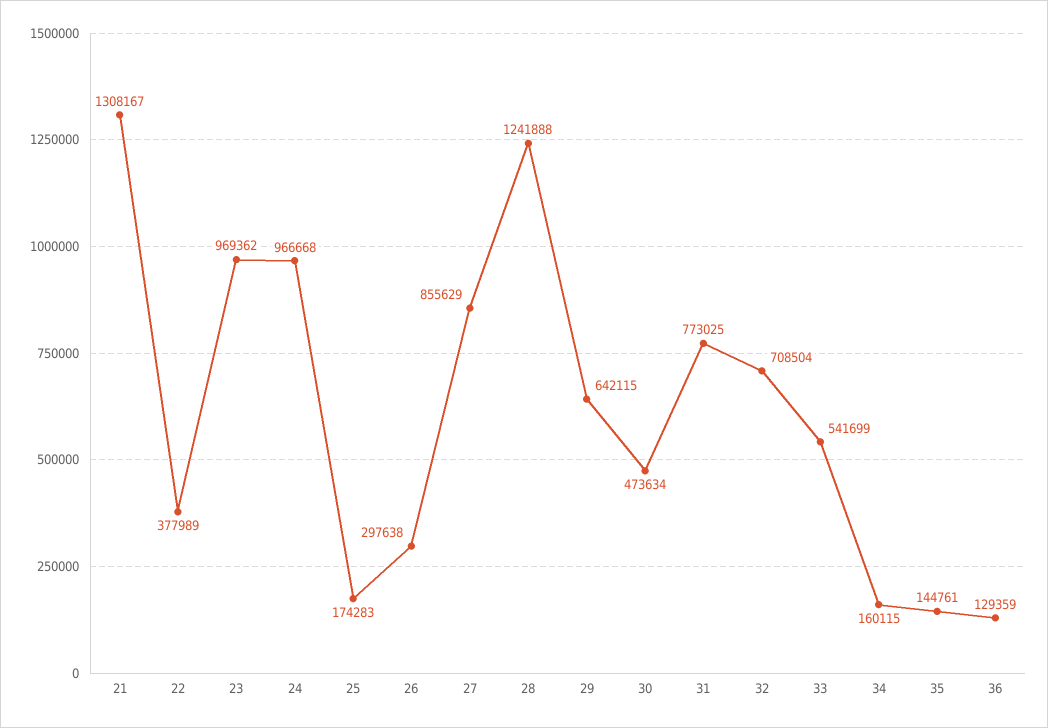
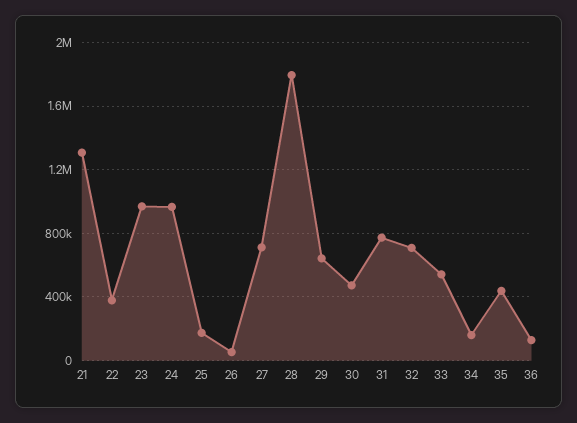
26: 297638 -> 50000
27: 855629 -> 700000
28: 1241888 -> 1800000
35: 144761 -> 450000

